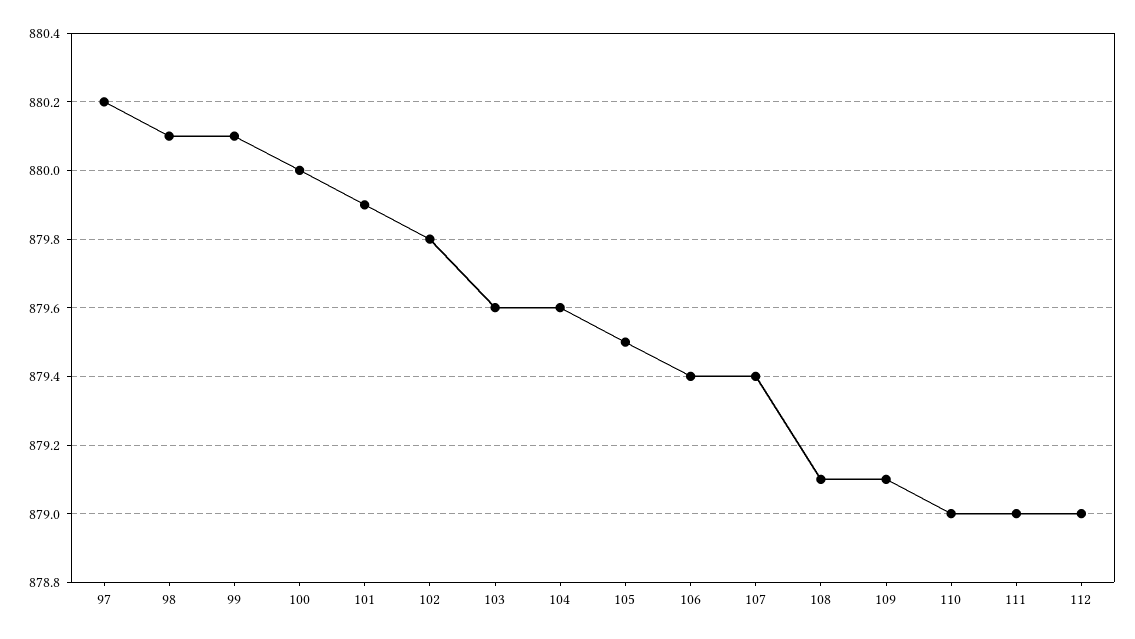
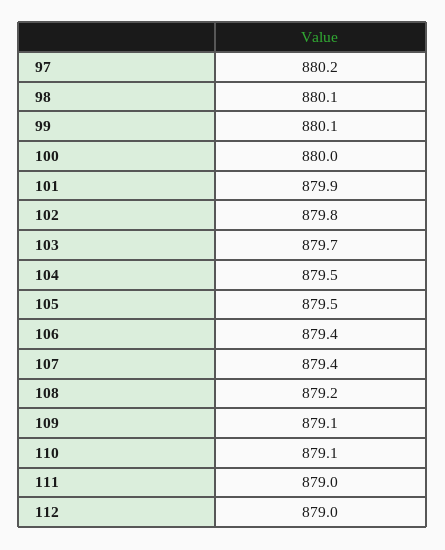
103: 879.6 -> 879.7
104: 879.6 -> 879.5
108: 879.1 -> 879.2
110: 879 -> 879.1

